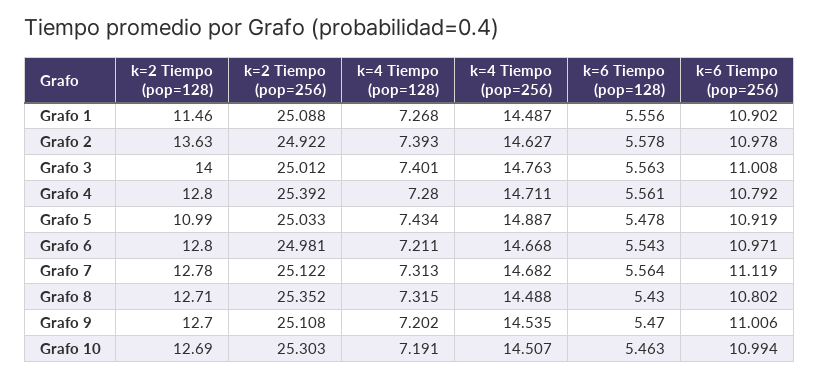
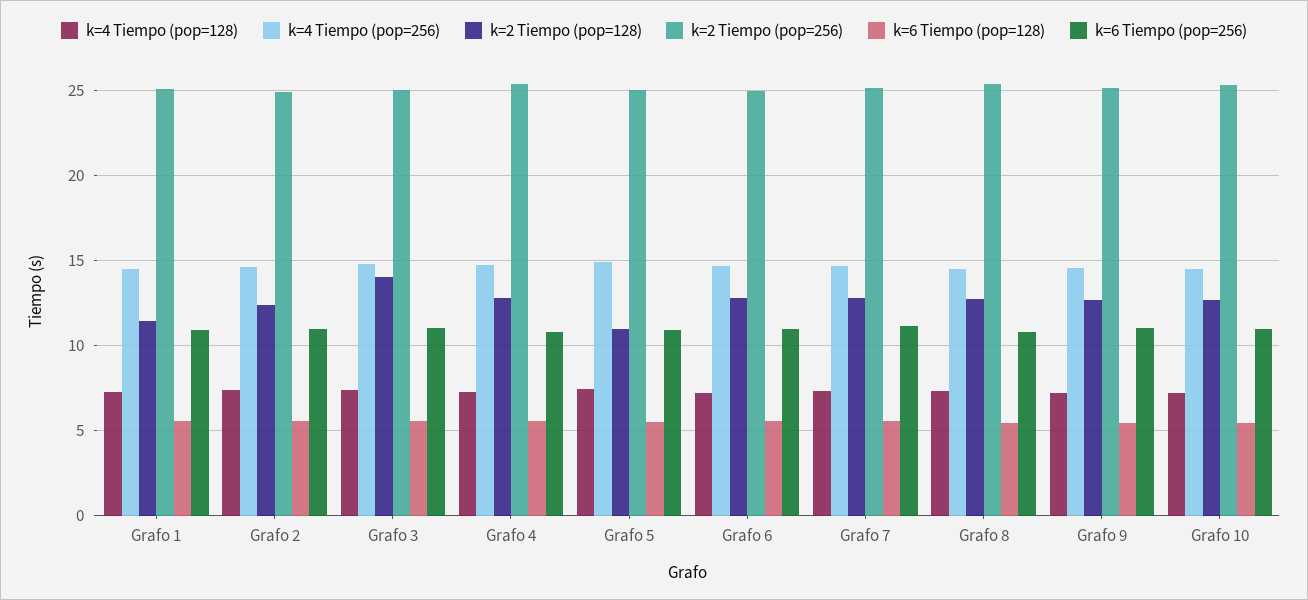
k=2 Tiempo (pop=128), Grafo 2: 13.63 -> 12.5

